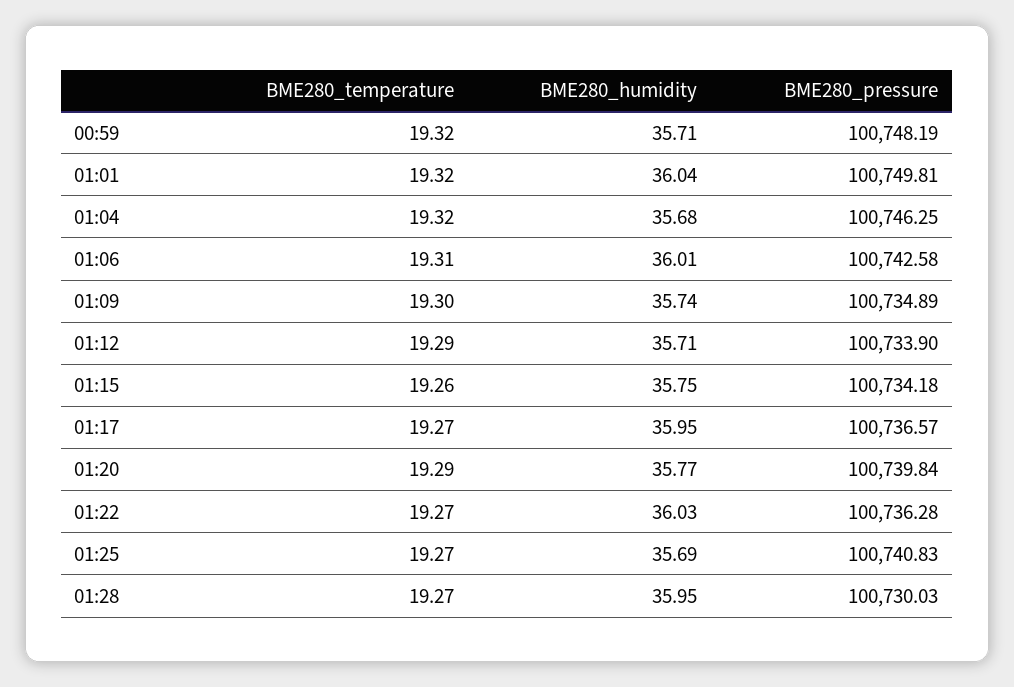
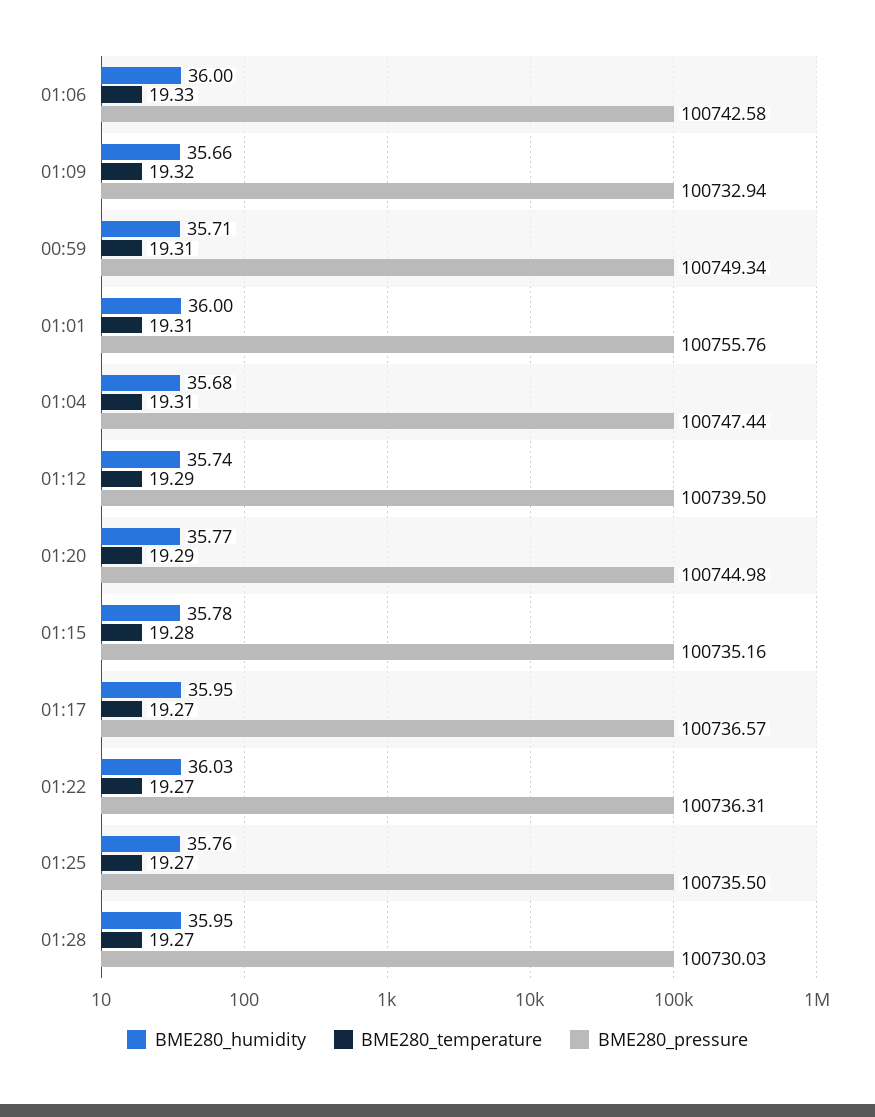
BME280_temperature, 00:59: 19.32 -> 19.31
BME280_pressure, 00:59: 100748.19 -> 100749.34
BME280_temperature, 01:01: 19.32 -> 19.31
BME280_humidity, 01:01: 36.04 -> 36
BME280_pressure, 01:01: 100749.81 -> 100755.76
BME280_temperature, 01:04: 19.32 -> 19.31
BME280_pressure, 01:04: 100746.25 -> 100747.44
BME280_temperature, 01:06: 19.31 -> 19.33
BME280_humidity, 01:06: 36.01 -> 36
BME280_temperature, 01:09: 19.3 -> 19.32
BME280_humidity, 01:09: 35.74 -> 35.66
BME280_pressure, 01:09: 100734.89 -> 100732.94
BME280_humidity, 01:12: 35.71 -> 35.74
BME280_pressure, 01:12: 100733.9 -> 100739.5
BME280_temperature, 01:15: 19.26 -> 19.28
BME280_humidity, 01:15: 35.75 -> 35.78
BME280_pressure, 01:15: 100734.18 -> 100735.16
BME280_pressure, 01:20: 100739.84 -> 100744.98
BME280_pressure, 01:22: 100736.28 -> 100736.31
BME280_humidity, 01:25: 35.69 -> 35.76
BME280_pressure, 01:25: 100740.83 -> 100735.5

